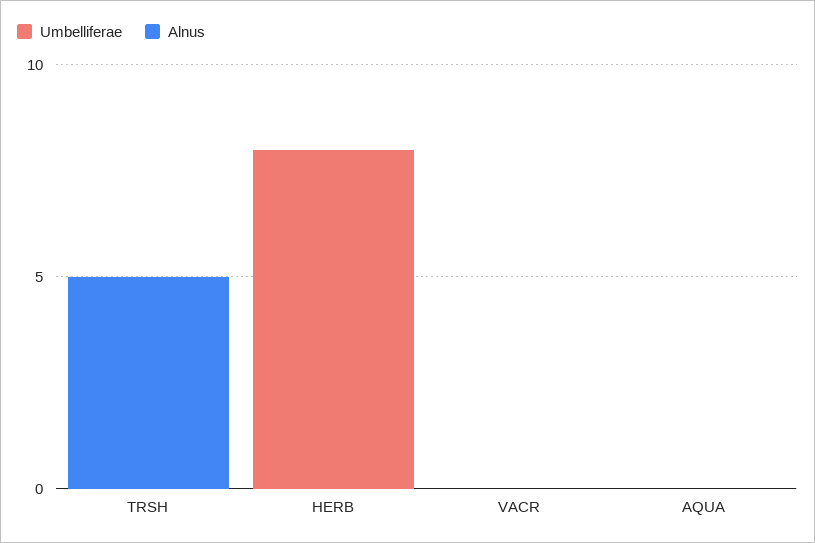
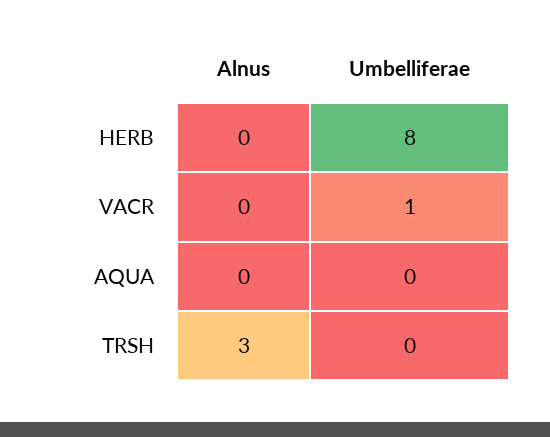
Alnus, TRSH: 5 -> 3
Umbelliferae, VACR: 0 -> 1

